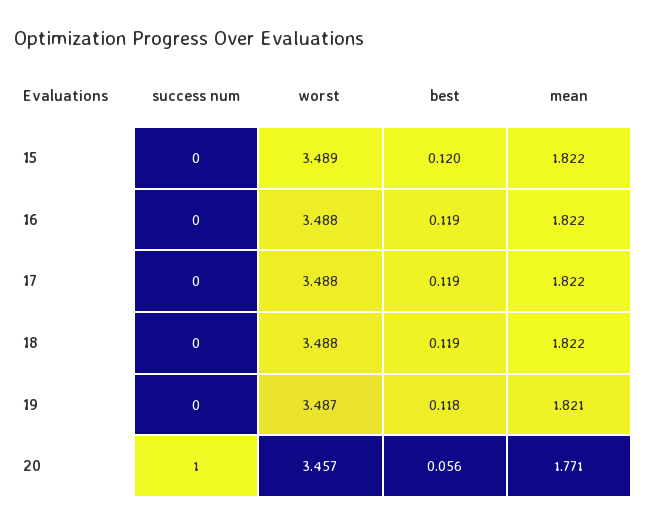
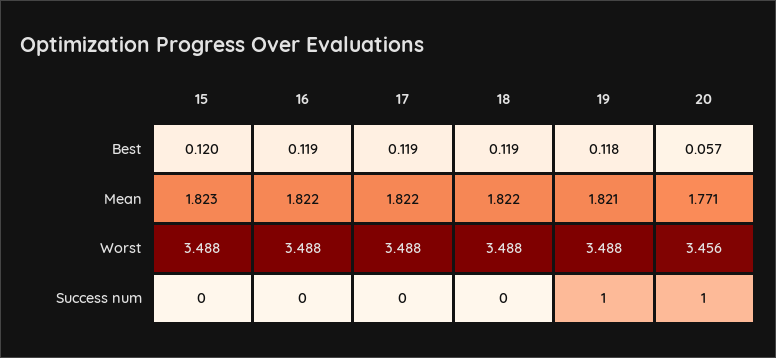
worst, 15: 3.489 -> 3.488
mean, 15: 1.822 -> 1.823
success num, 19: 0 -> 1
worst, 19: 3.487 -> 3.488
worst, 20: 3.457 -> 3.456
best, 20: 0.056 -> 0.057

